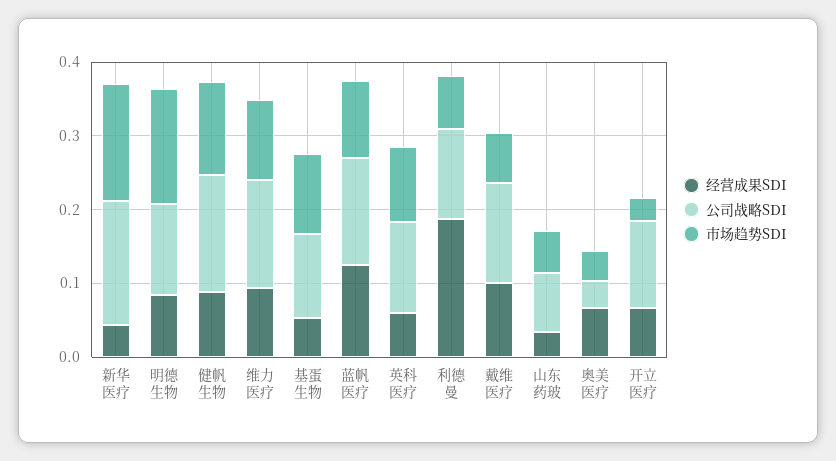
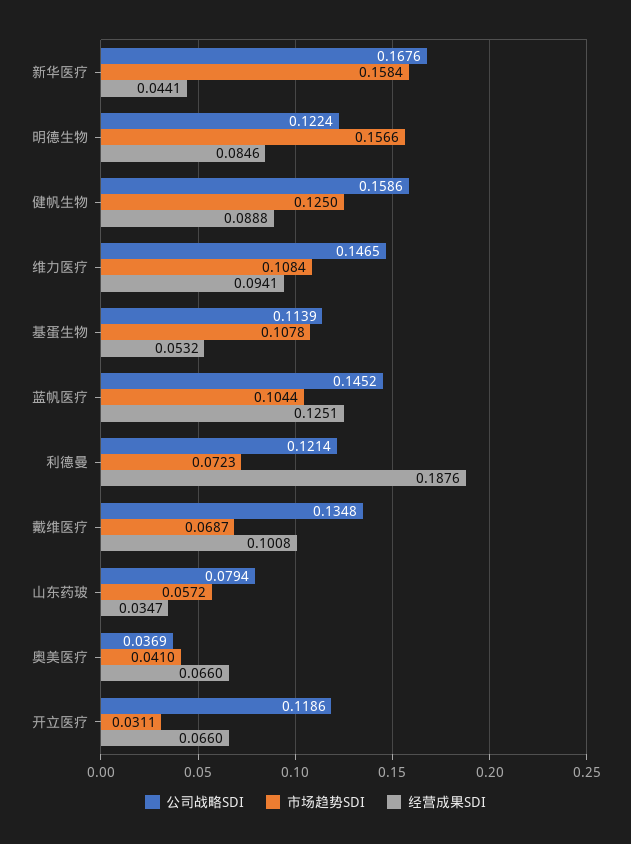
经营成果SDI, 英科医疗: 0.06 -> none
公司战略SDI, 英科医疗: 0.12 -> none
市场趋势SDI, 英科医疗: 0.1 -> none

